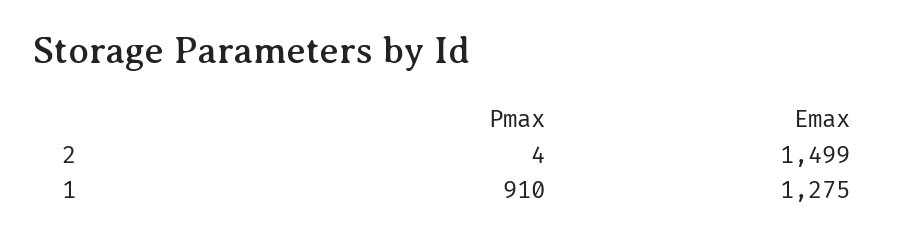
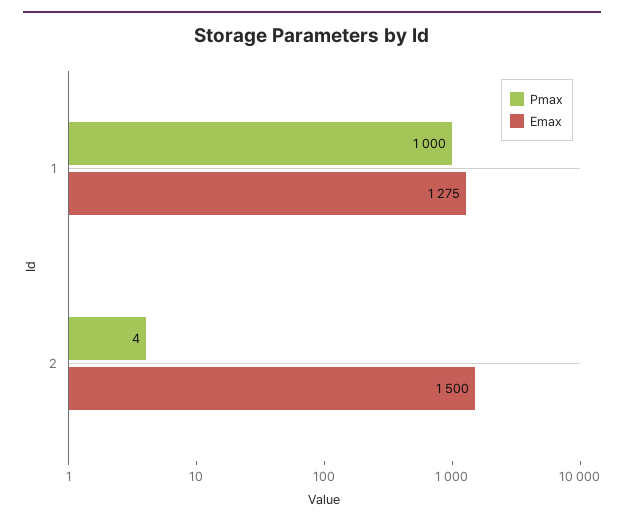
Emax, 2: 1499 -> 1500
Pmax, 1: 910 -> 1000

